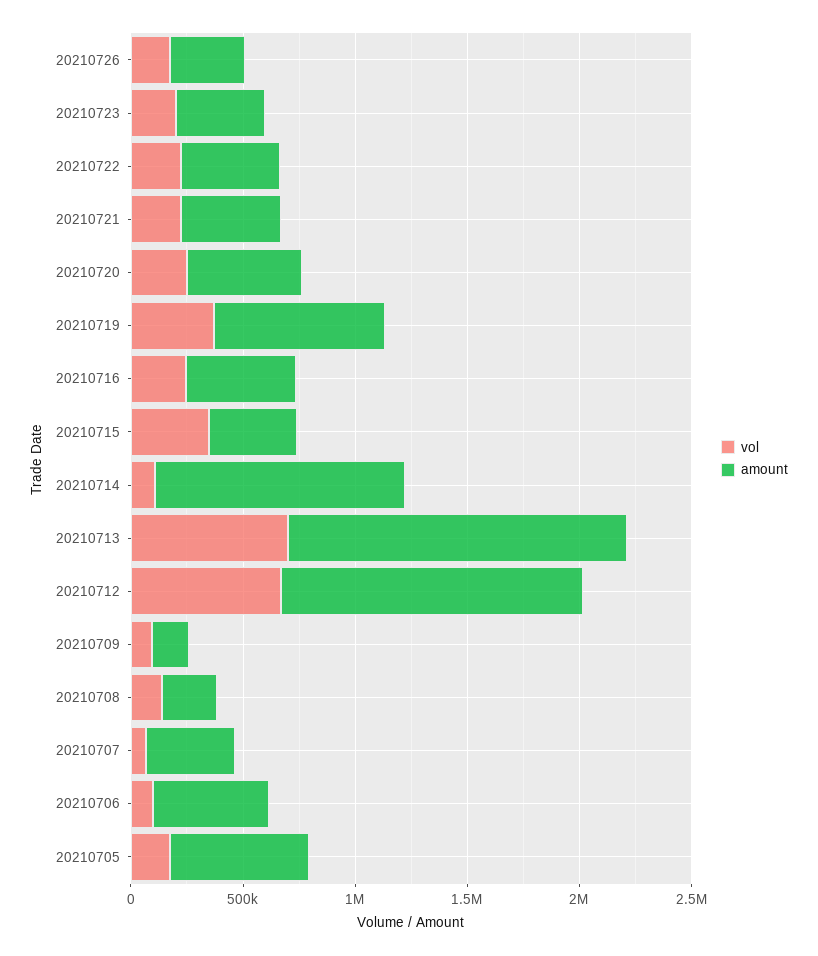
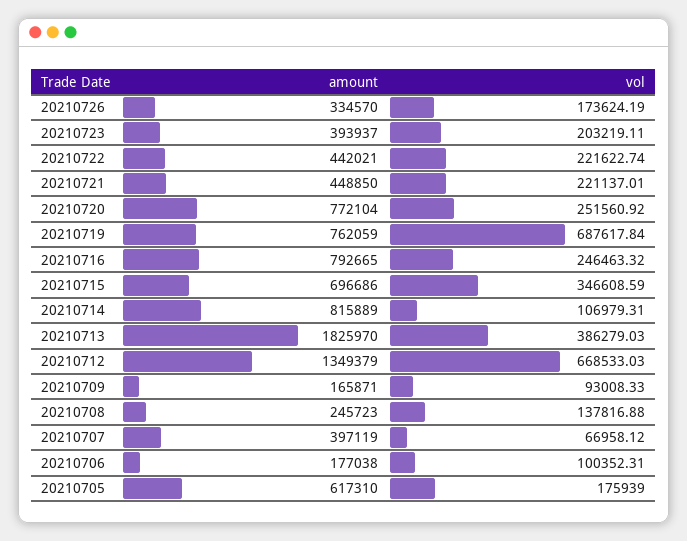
amount, 20210720: 500000 -> 772104
vol, 20210719: 400000 -> 687617.84
amount, 20210716: 500000 -> 792665
amount, 20210715: 400000 -> 696686
amount, 20210714: 1100000 -> 815889
vol, 20210713: 700000 -> 386279.03
amount, 20210713: 1500000 -> 1825970
amount, 20210706: 500000 -> 177038

